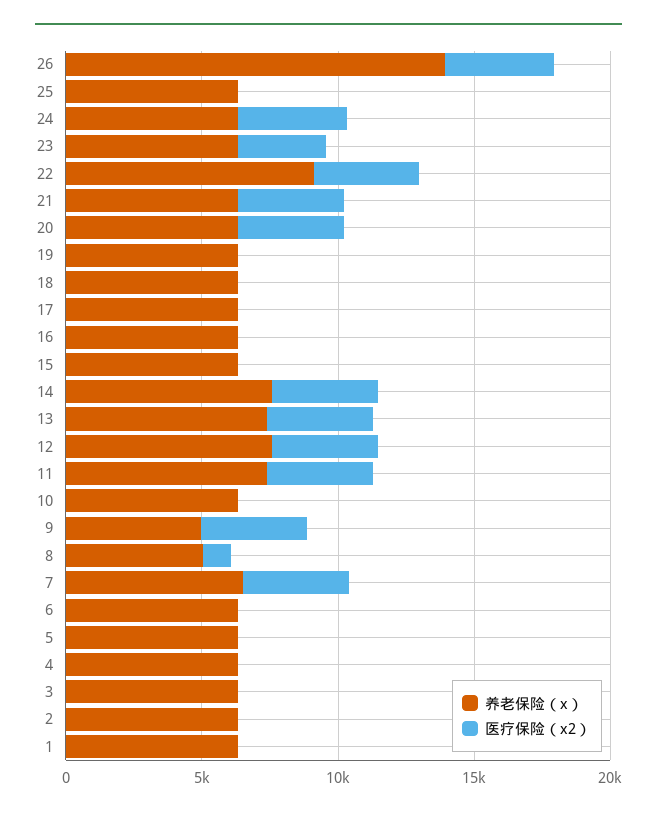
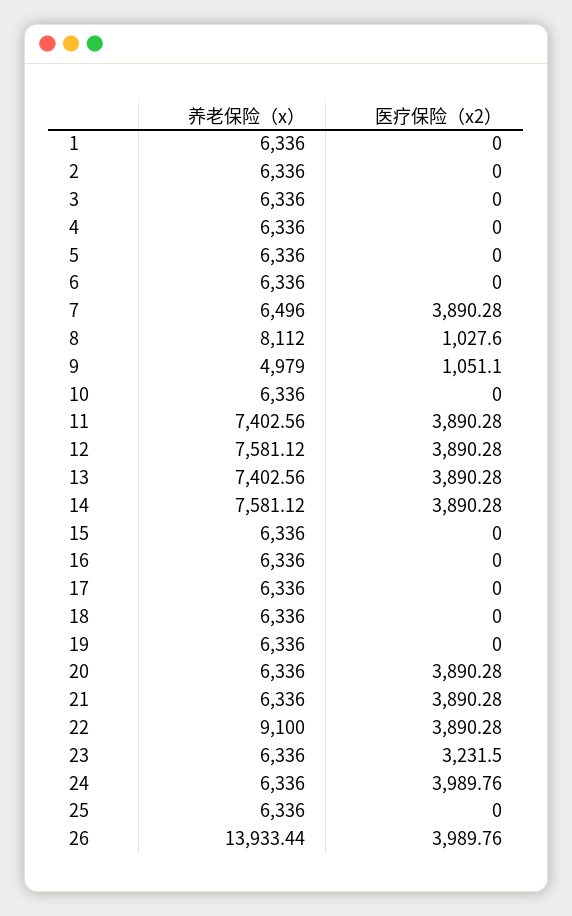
医疗保险（x2）, 9: 4000 -> 1051.1
养老保险（x）, 8: 5000 -> 8112

